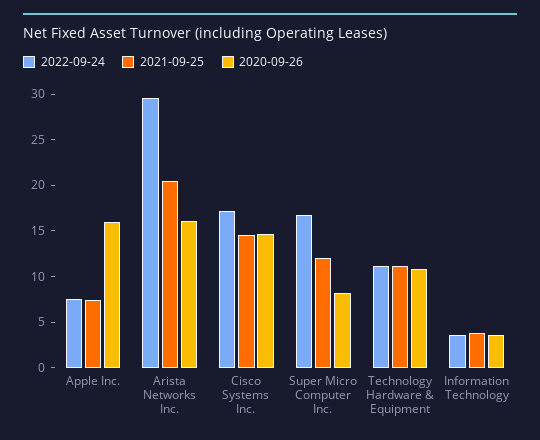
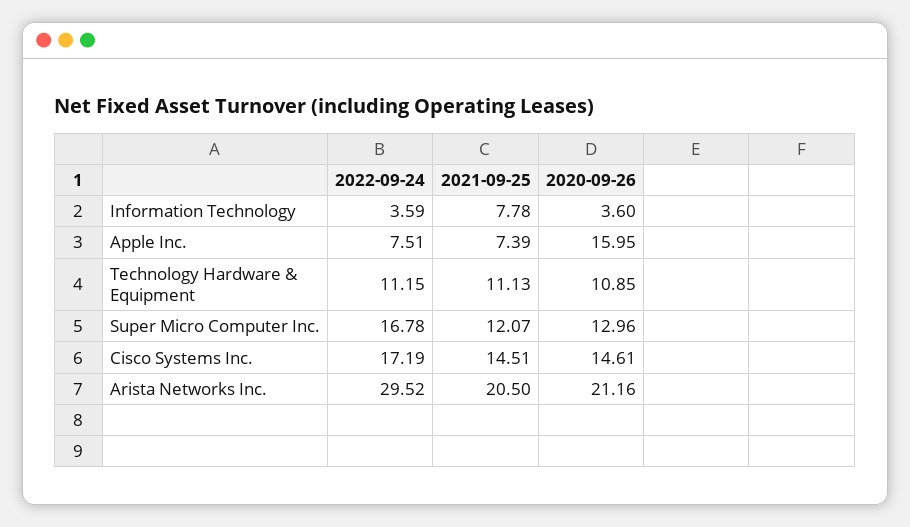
2020-09-26, Arista Networks Inc.: 16 -> 21.16
2020-09-26, Super Micro Computer Inc.: 8 -> 12.96
2021-09-25, Information Technology: 4 -> 7.78

